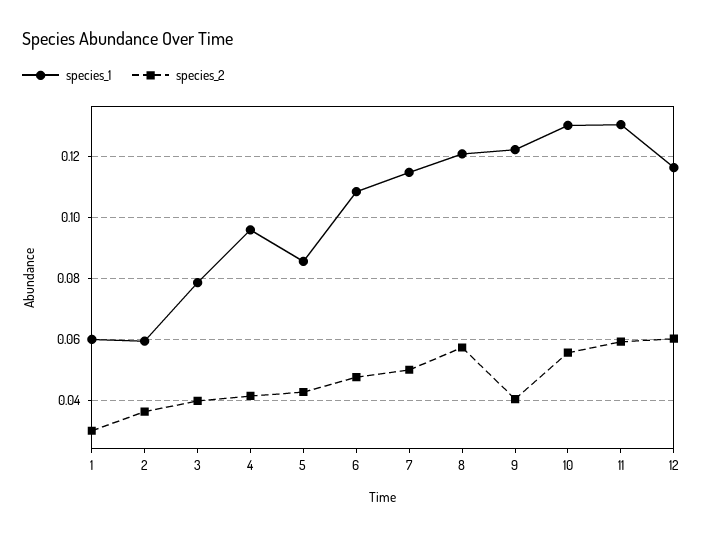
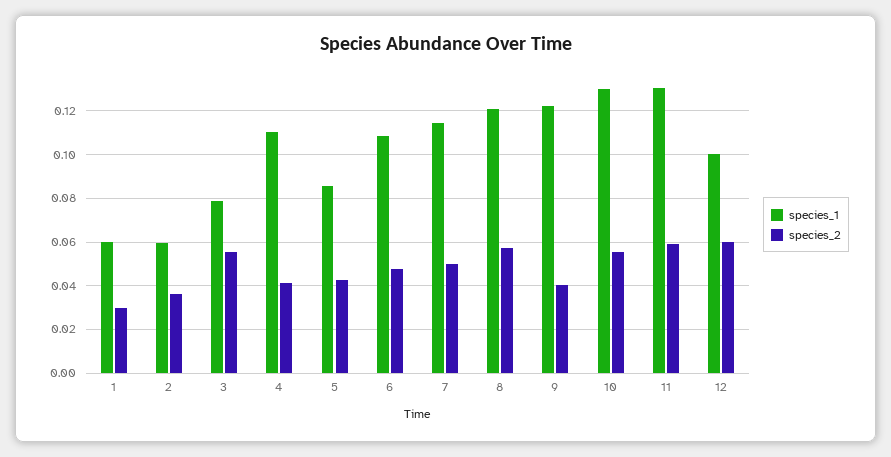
species_2, 3: 0.04 -> 0.055
species_1, 4: 0.096 -> 0.11
species_1, 12: 0.116 -> 0.1

